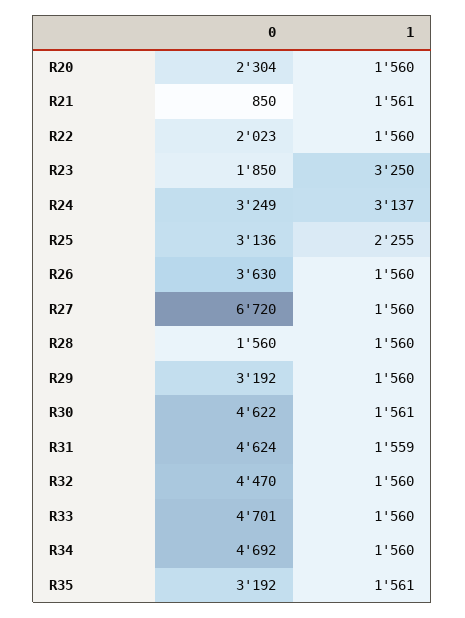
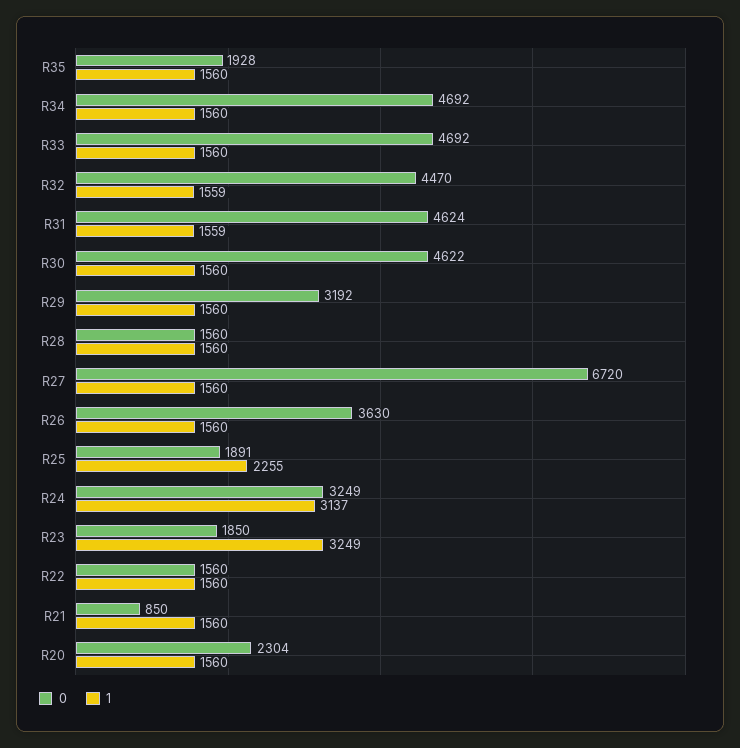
1, R21: 1561 -> 1560
0, R22: 2023 -> 1560
1, R23: 3250 -> 3249
0, R25: 3136 -> 1891
1, R30: 1561 -> 1560
1, R32: 1560 -> 1559
0, R33: 4701 -> 4692
0, R35: 3192 -> 1928
1, R35: 1561 -> 1560

